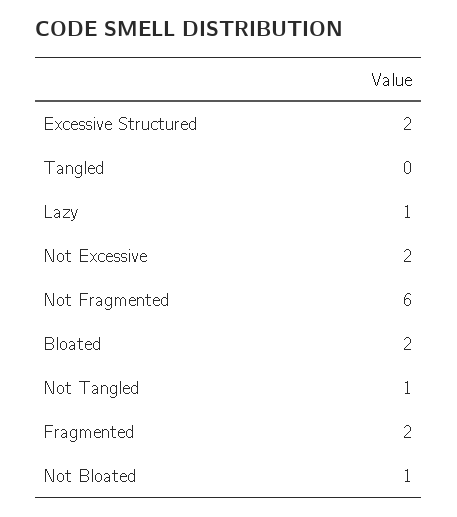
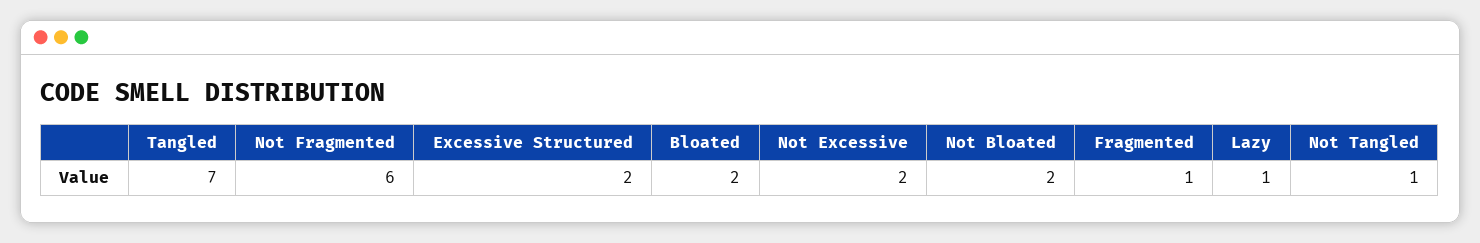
Tangled: 0 -> 7
Fragmented: 2 -> 1
Not Bloated: 1 -> 2

